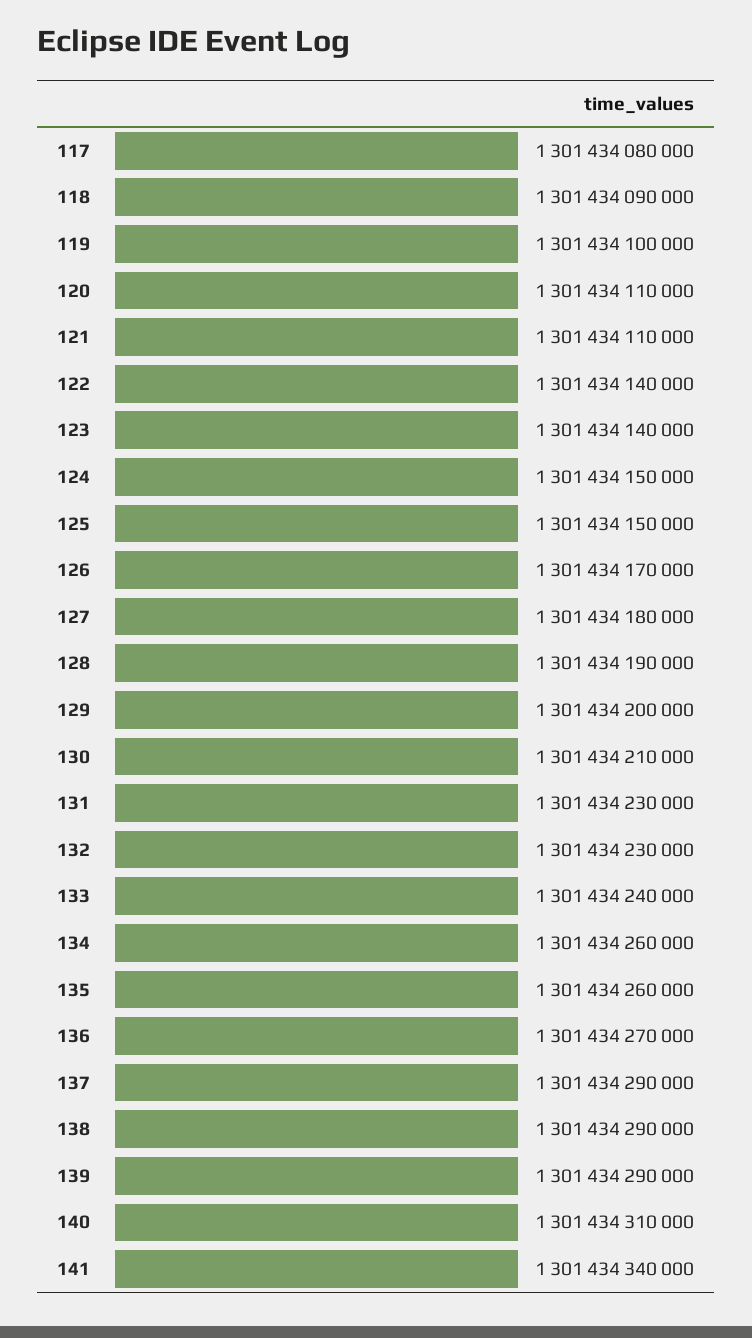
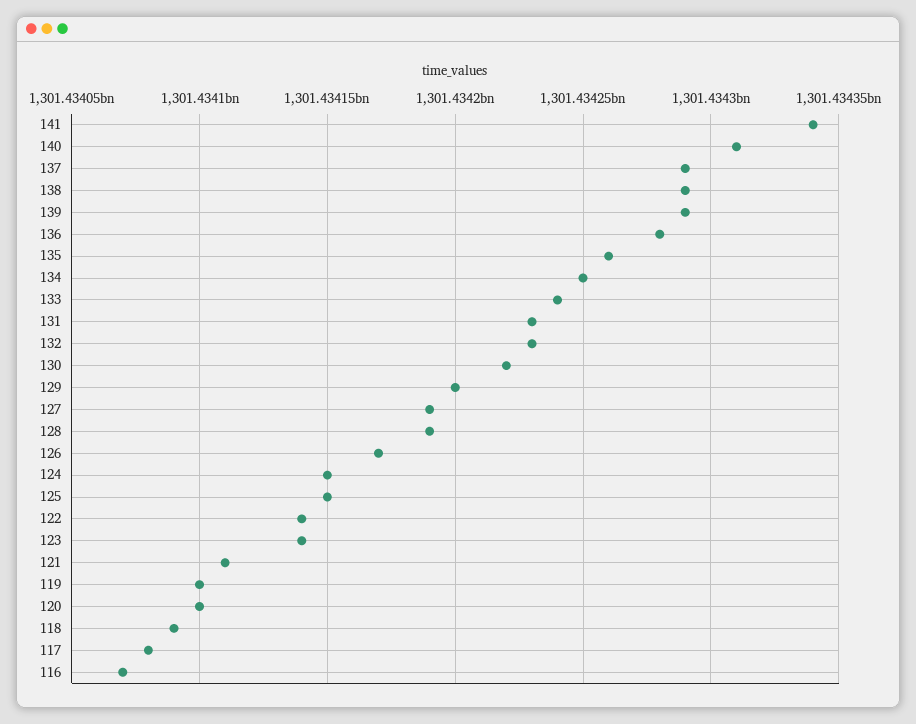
120: 1301434110000 -> 1301434100000
127: 1301434180000 -> 1301434190000
130: 1301434210000 -> 1301434220000
134: 1301434260000 -> 1301434250000
136: 1301434270000 -> 1301434280000
116: none -> 1301434070000

